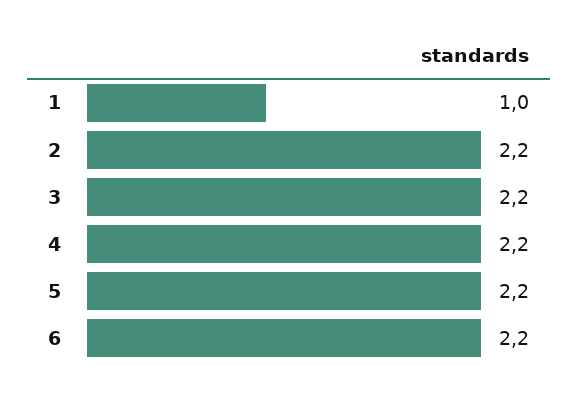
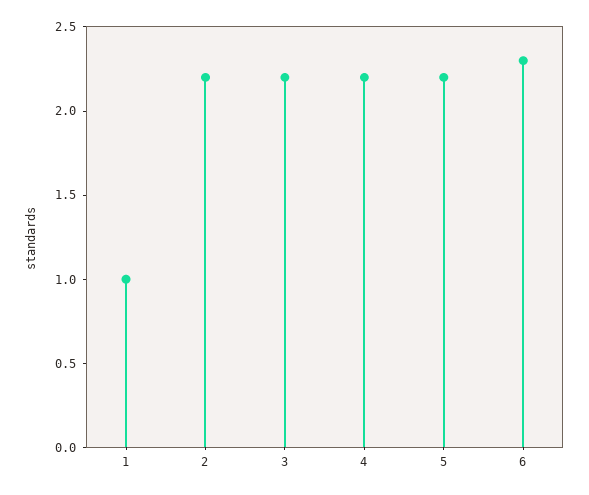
6: 2.2 -> 2.3

